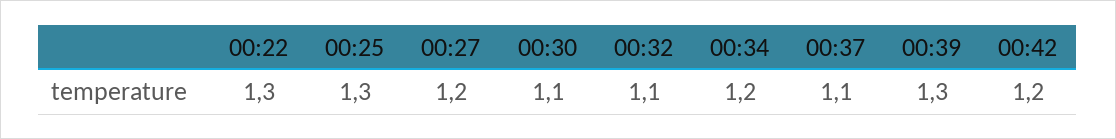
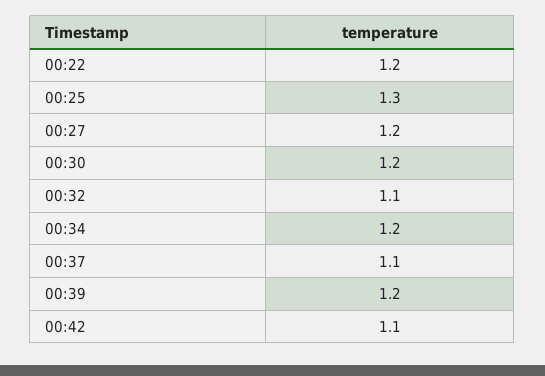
00:22: 1.3 -> 1.2
00:30: 1.1 -> 1.2
00:39: 1.3 -> 1.2
00:42: 1.2 -> 1.1

